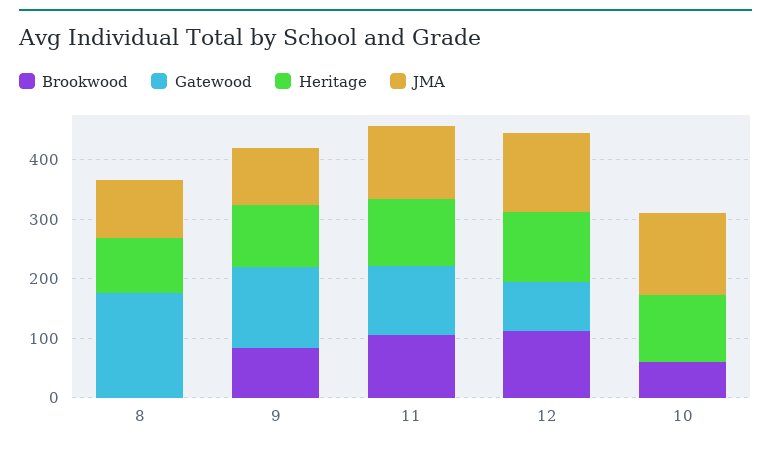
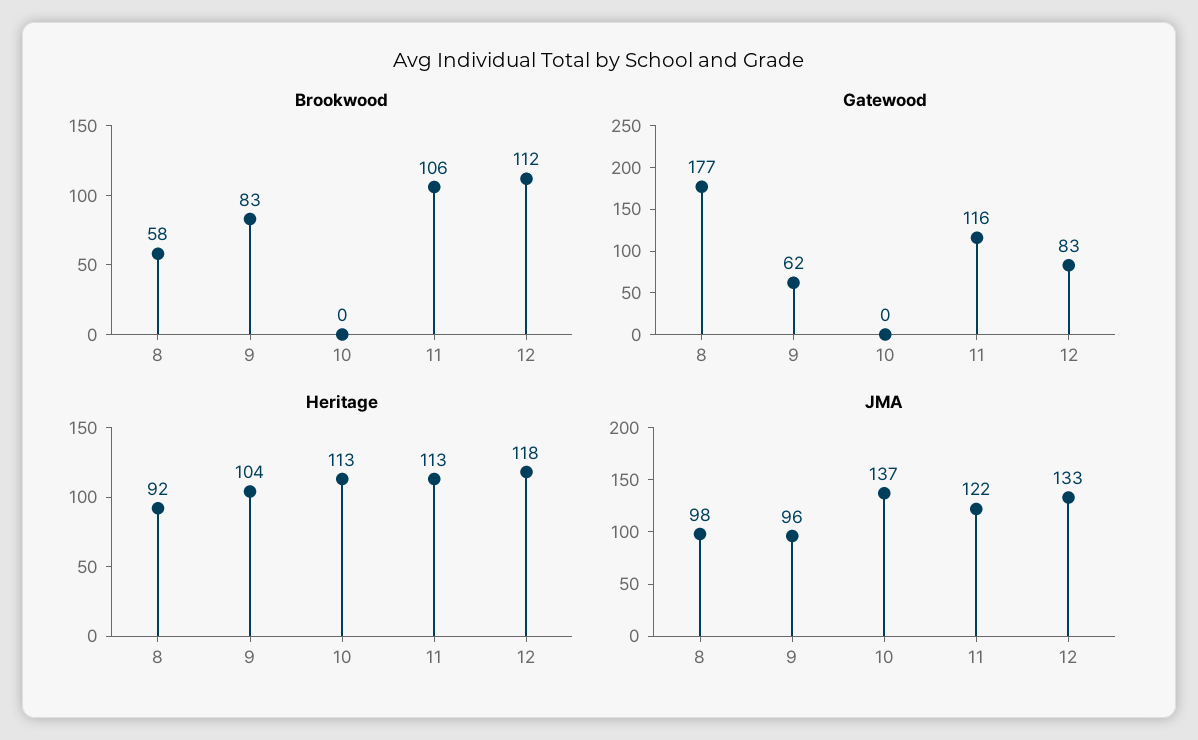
Brookwood, 8: 0 -> 58
Gatewood, 9: 140 -> 62
Brookwood, 10: 60 -> 0

